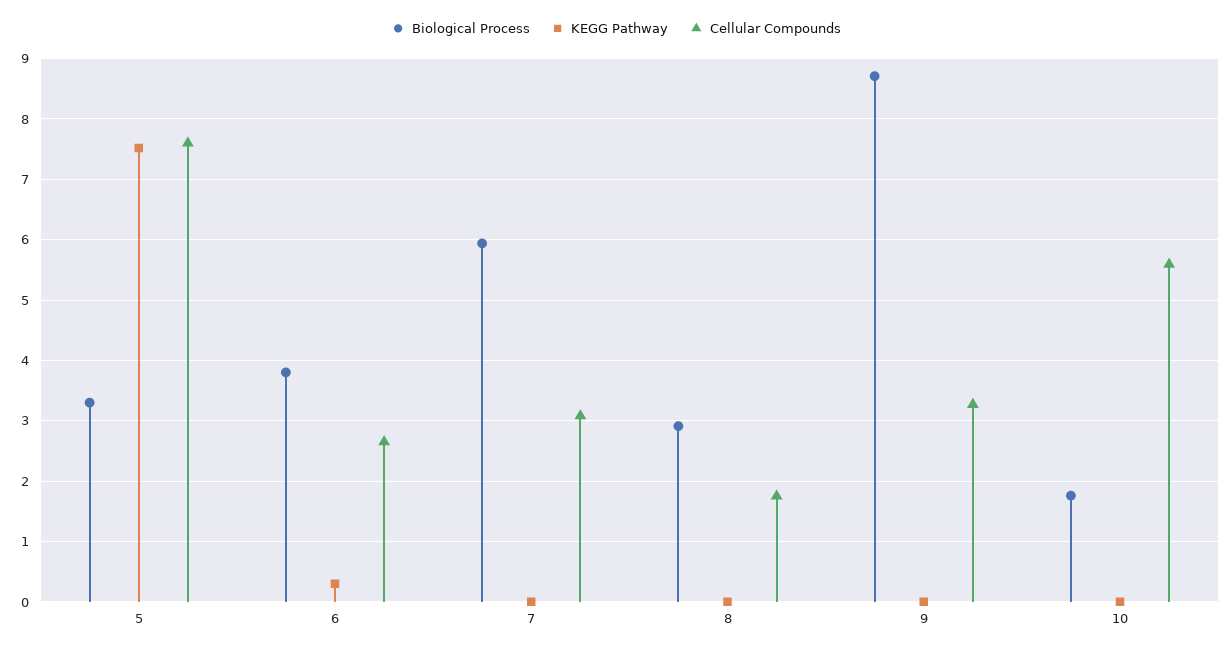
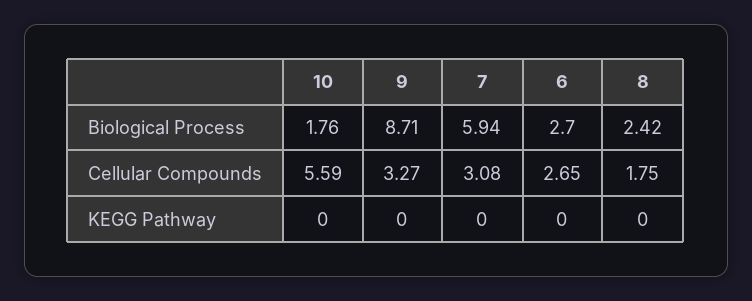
Biological Process, 5: 3.3 -> none
KEGG Pathway, 5: 7.5 -> none
Cellular Compounds, 5: 7.6 -> none
Biological Process, 6: 3.8 -> 2.7
KEGG Pathway, 6: 0.3 -> 0
Biological Process, 8: 2.9 -> 2.42

